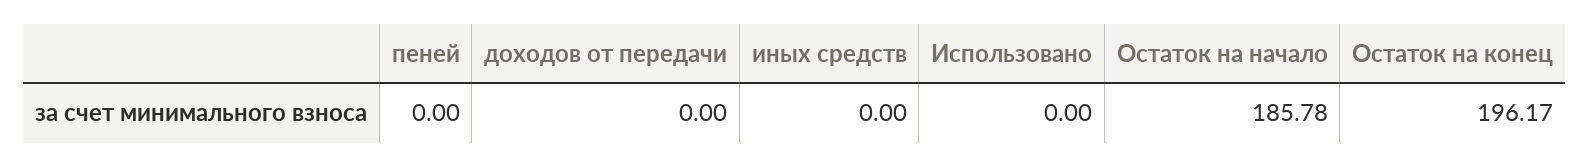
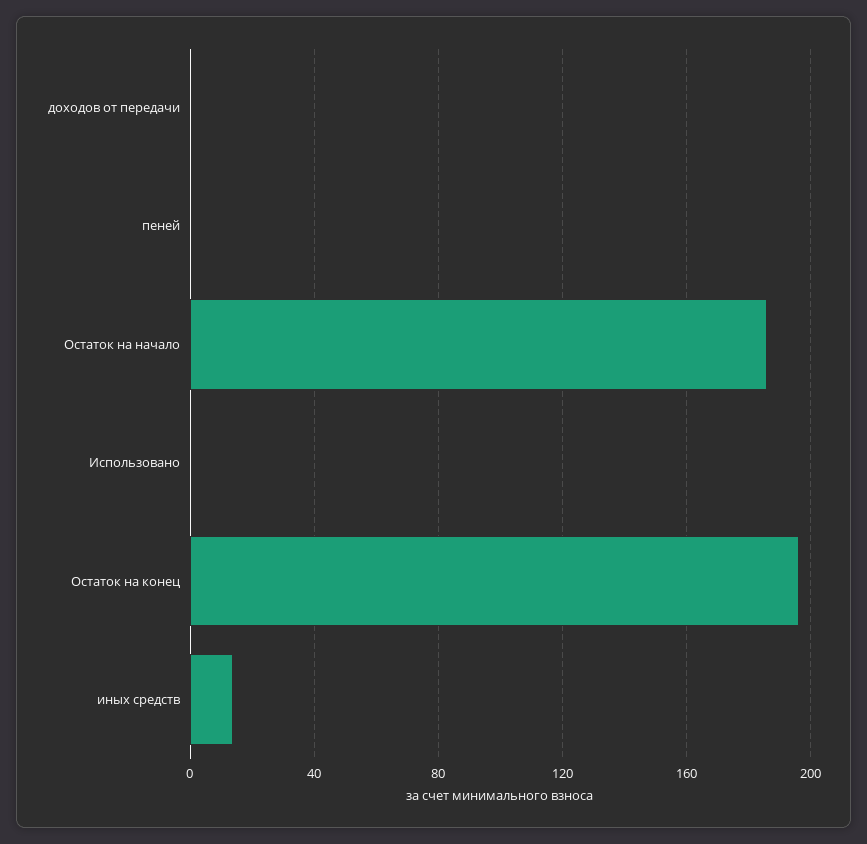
иных средств: 0 -> 15

